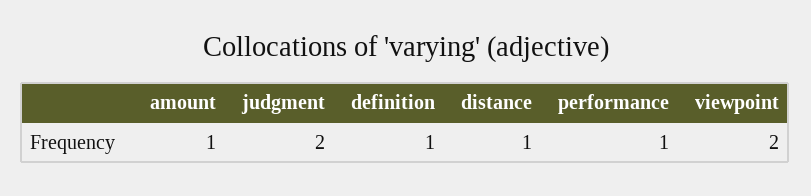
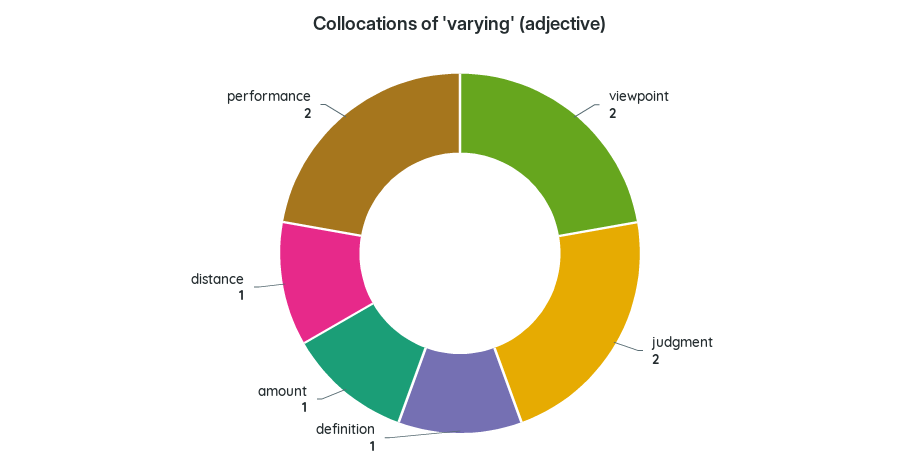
performance: 1 -> 2

